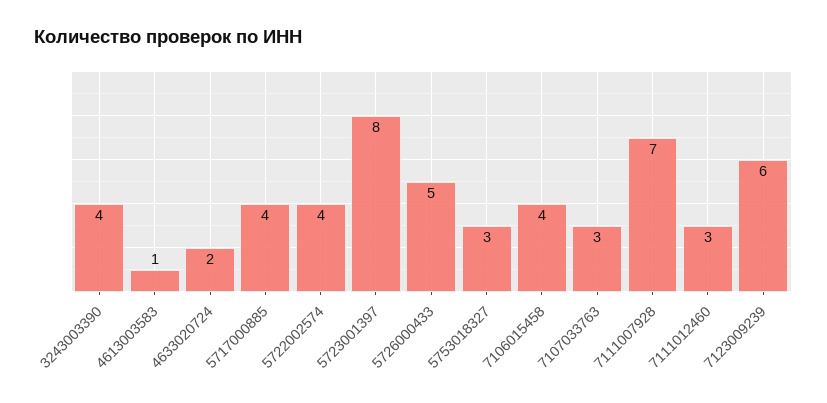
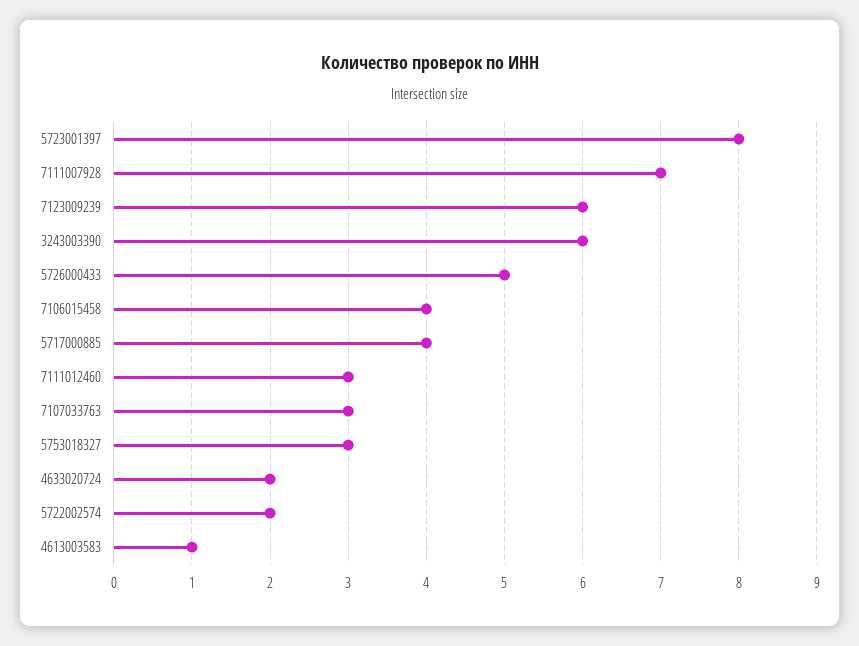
3243003390: 4 -> 6
5722002574: 4 -> 2

